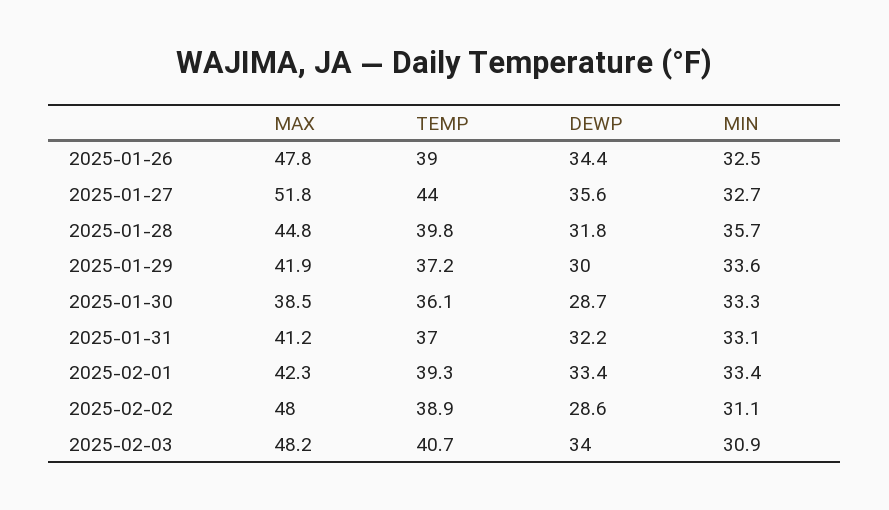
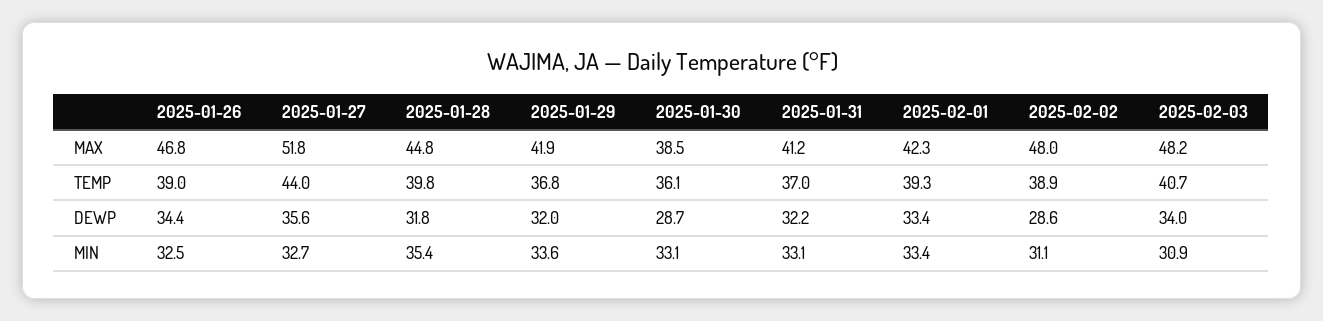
MAX, 2025-01-26: 47.8 -> 46.8
MIN, 2025-01-28: 35.7 -> 35.4
TEMP, 2025-01-29: 37.2 -> 36.8
DEWP, 2025-01-29: 30 -> 32
MIN, 2025-01-30: 33.3 -> 33.1

